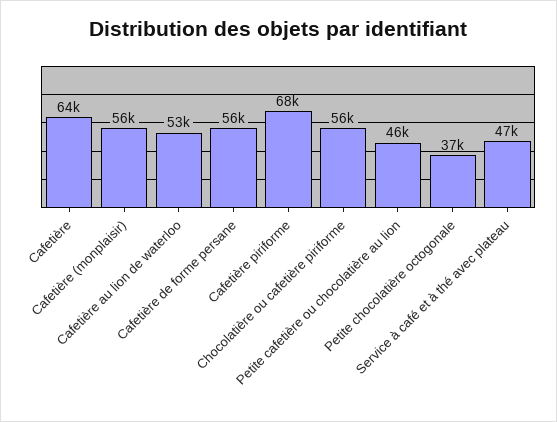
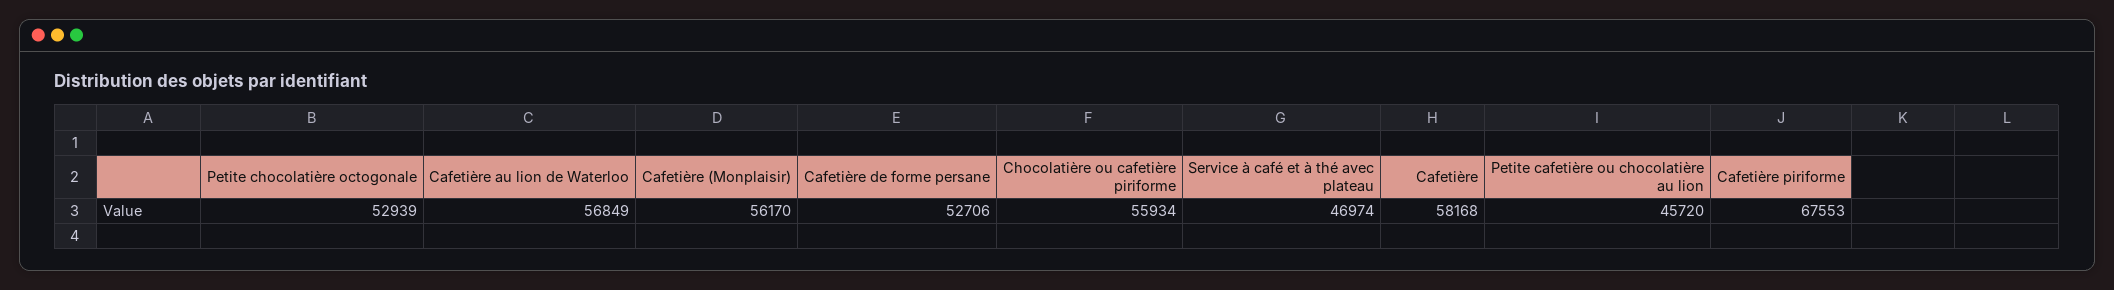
Cafetière: 64000 -> 58168
Cafetière au lion de waterloo: 53000 -> 56849
Cafetière de forme persane: 56000 -> 52706
Petite chocolatière octogonale: 37000 -> 52939

